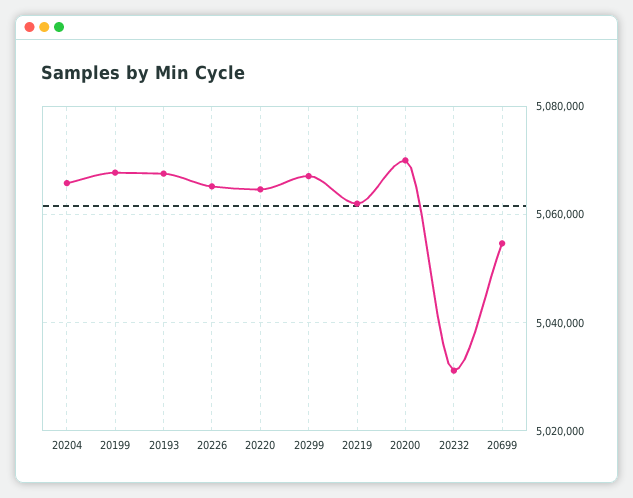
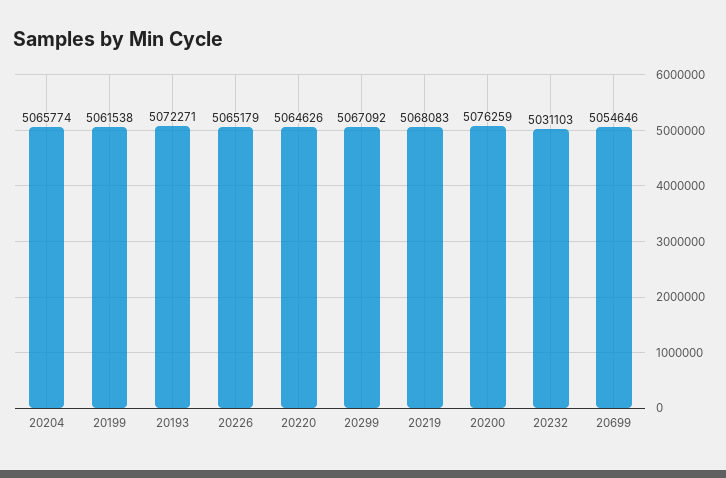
20199: 5068000 -> 5061538
20193: 5068000 -> 5072271
20219: 5062000 -> 5068083
20200: 5070000 -> 5076259

